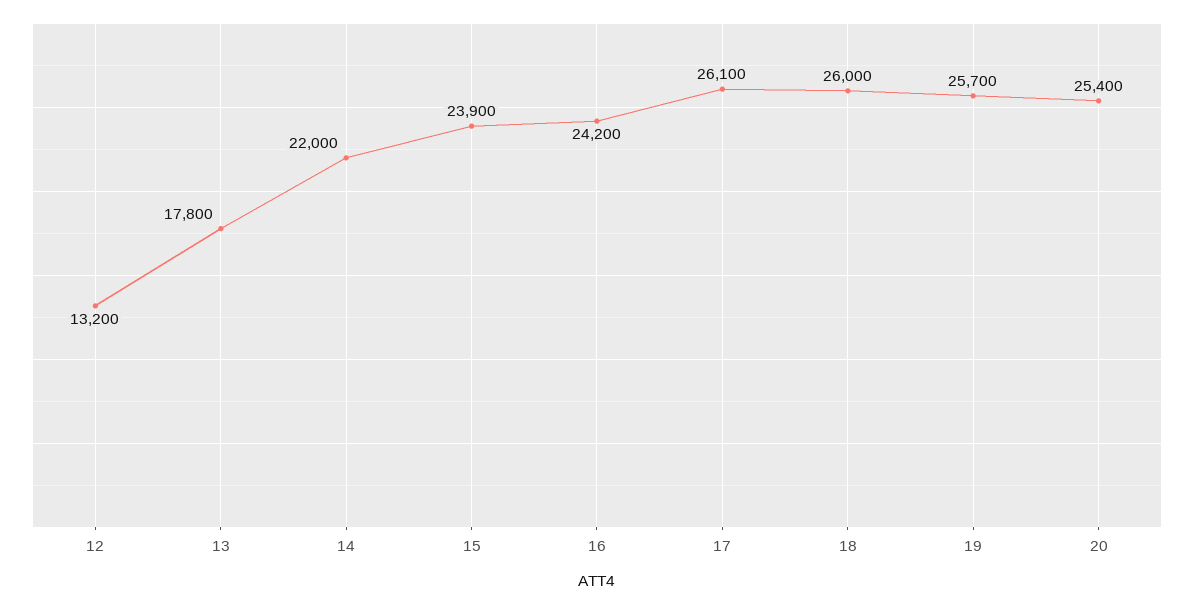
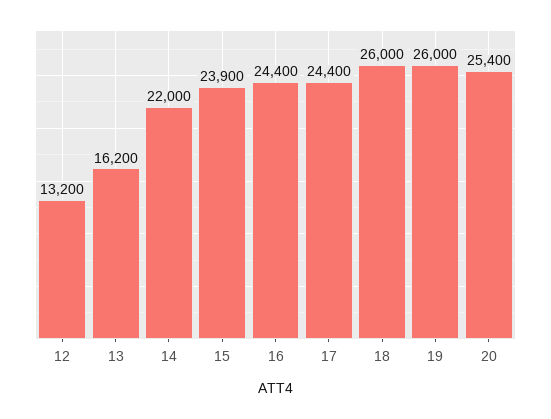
13: 17800 -> 16200
16: 24200 -> 24400
17: 26100 -> 24400
19: 25700 -> 26000

